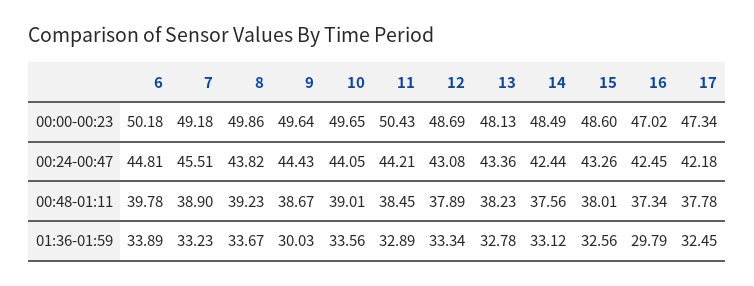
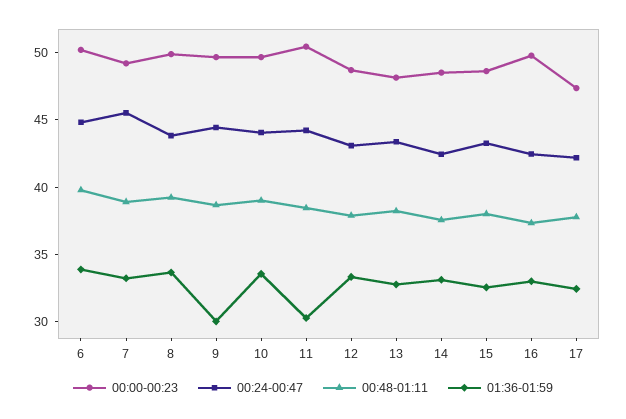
00:00-00:23, 16: 47.02 -> 50
01:36-01:59, 11: 32.89 -> 30
01:36-01:59, 16: 29.79 -> 33

